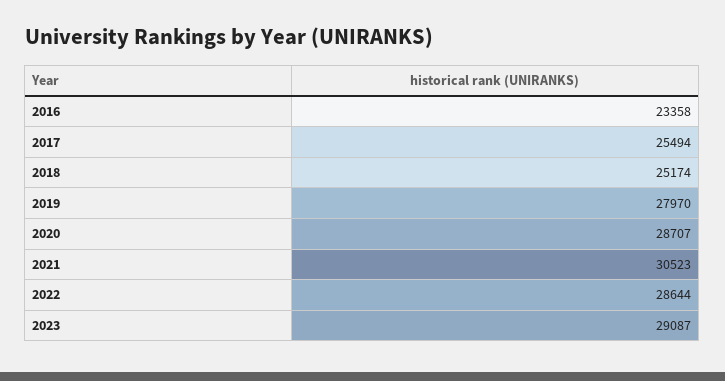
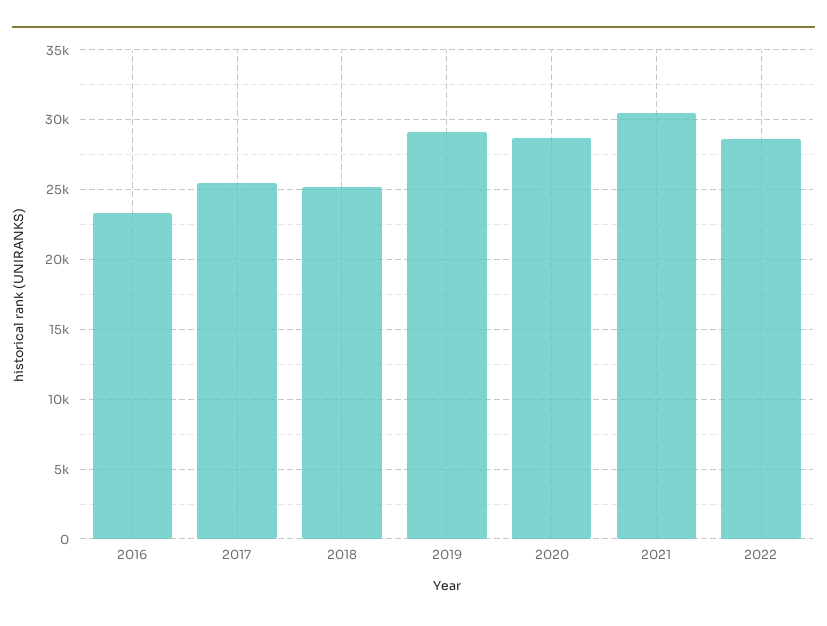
2019: 27970 -> 29000
2023: 29087 -> none

